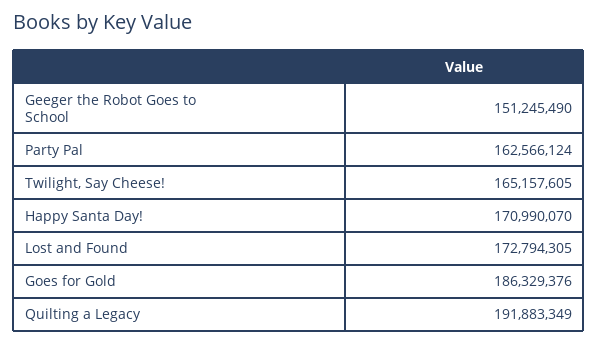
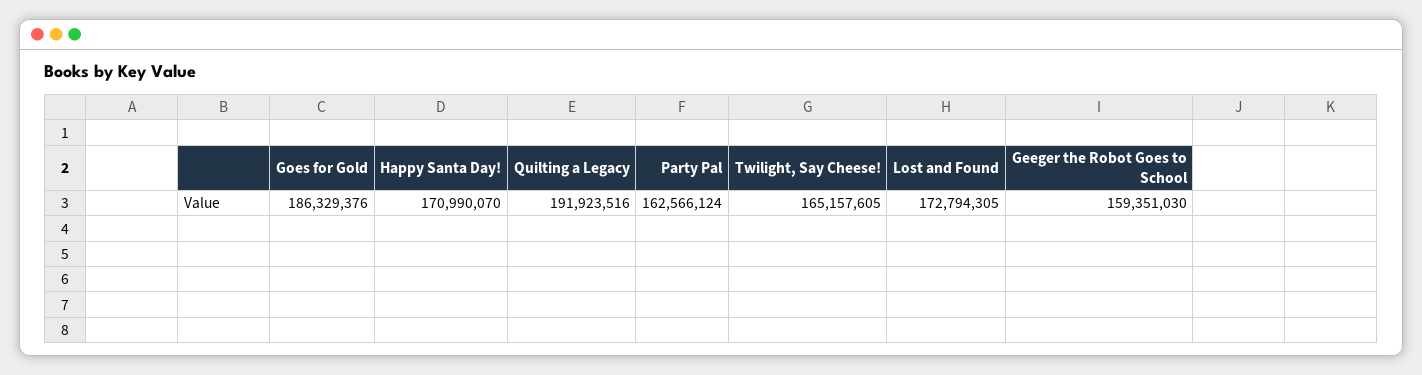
Geeger the Robot Goes to School: 151245490 -> 159351030
Quilting a Legacy: 191883349 -> 191923516

